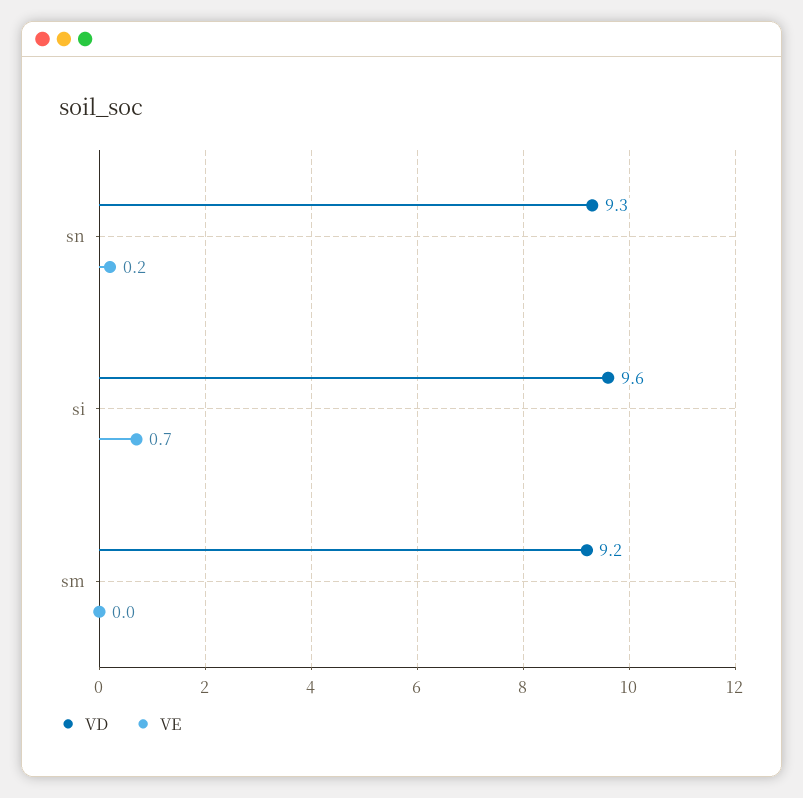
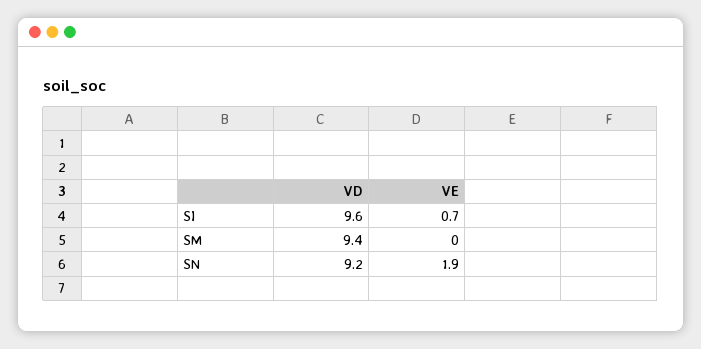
VD, sn: 9.3 -> 9.2
VE, sn: 0.2 -> 1.9
VD, sm: 9.2 -> 9.4

